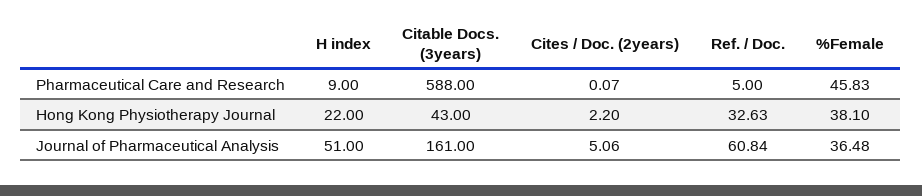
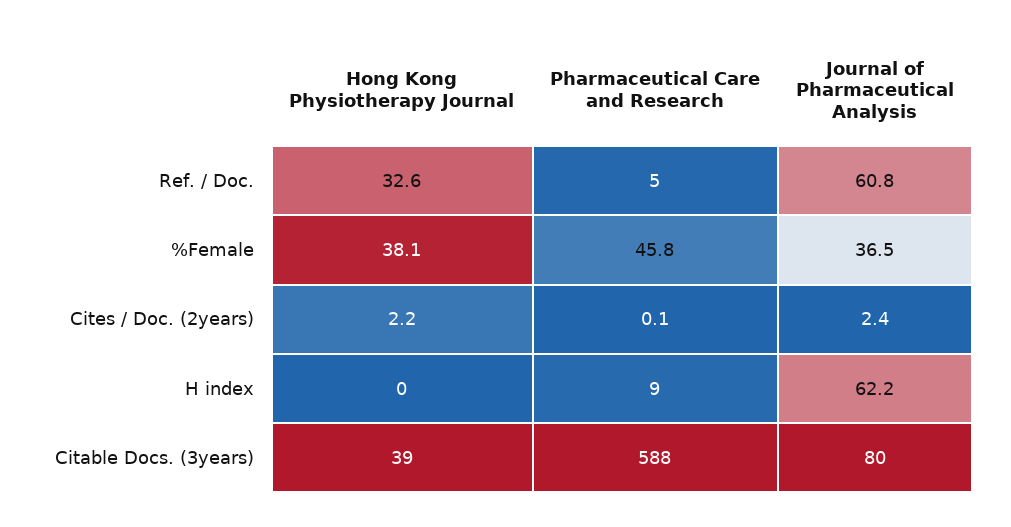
H index, Hong Kong Physiotherapy Journal: 22 -> 0
Citable Docs. (3years), Hong Kong Physiotherapy Journal: 43 -> 39
H index, Journal of Pharmaceutical Analysis: 51 -> 62.2
Citable Docs. (3years), Journal of Pharmaceutical Analysis: 161 -> 80
Cites / Doc. (2years), Journal of Pharmaceutical Analysis: 5.06 -> 2.4

